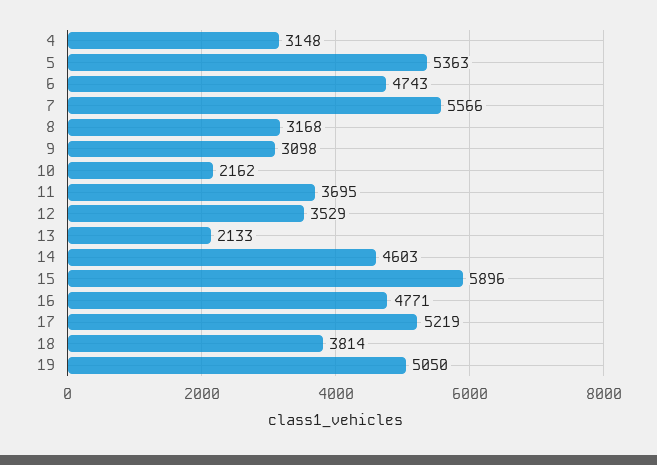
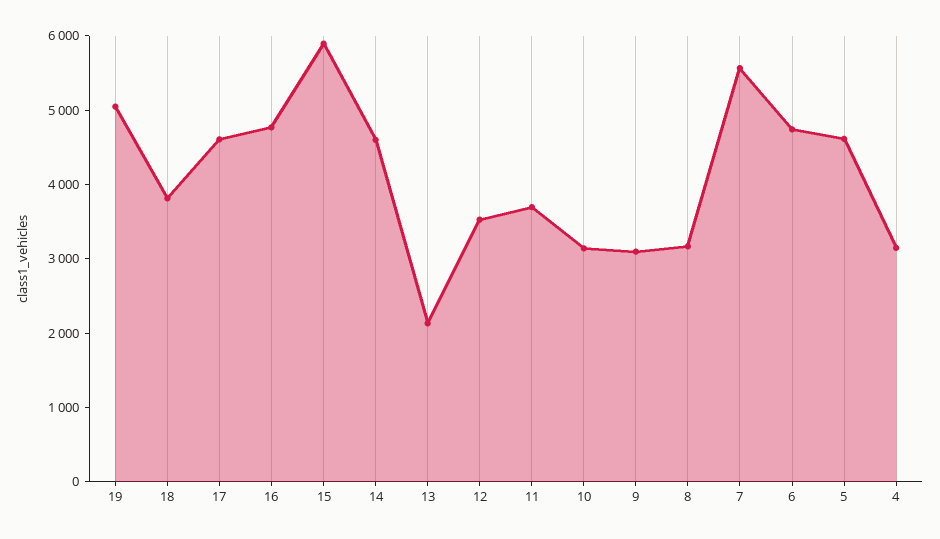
5: 5363 -> 4600
10: 2162 -> 3200
17: 5219 -> 4600

